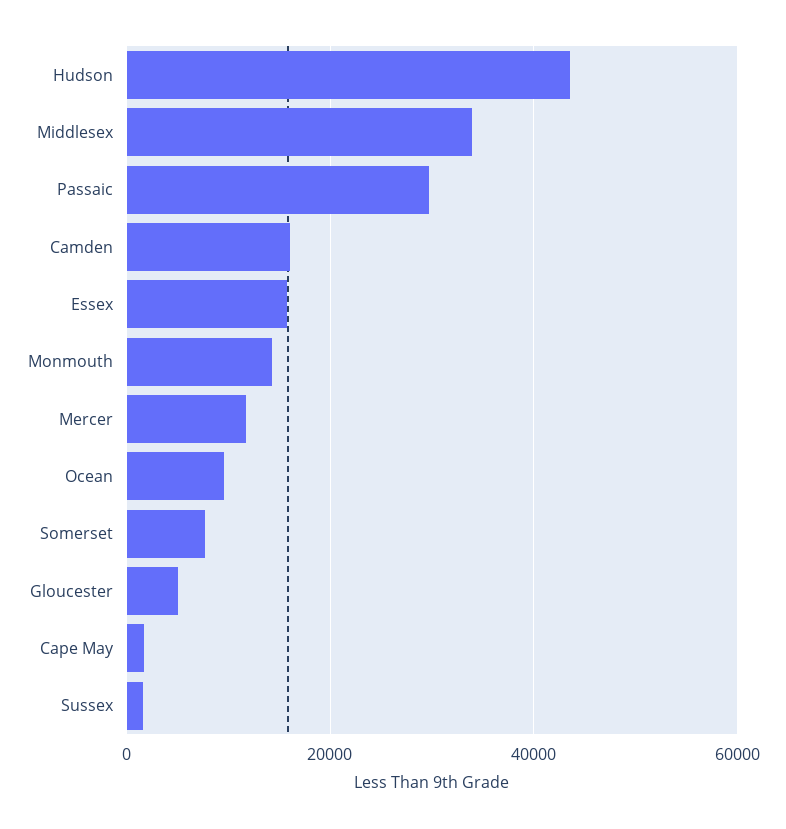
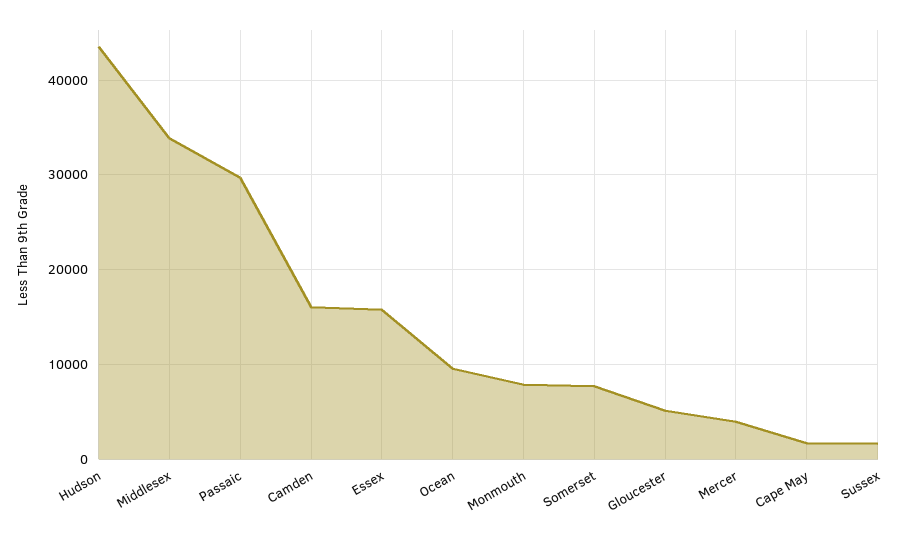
Monmouth: 14000 -> 8000
Mercer: 12000 -> 4000

